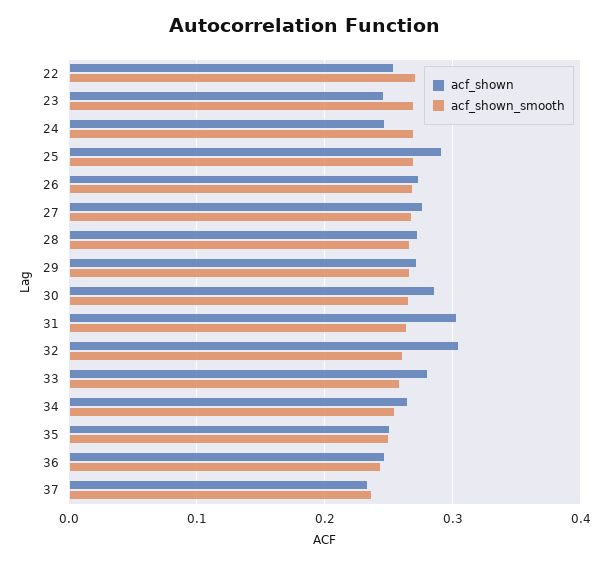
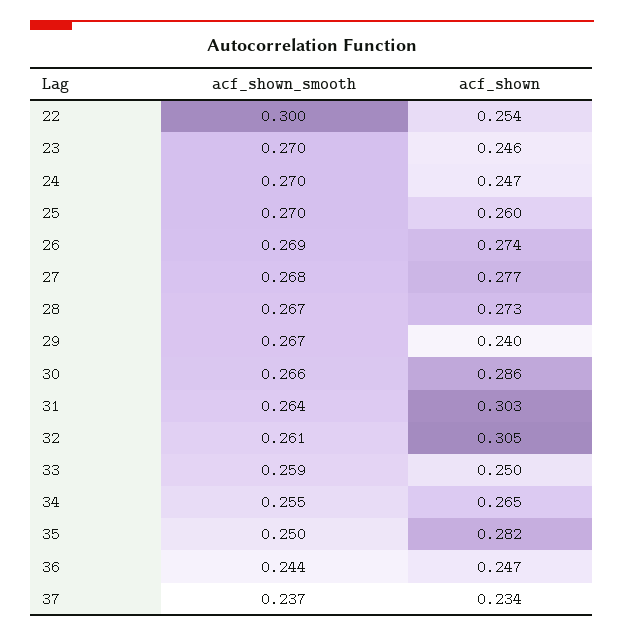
acf_shown_smooth, 22: 0.27 -> 0.3
acf_shown, 25: 0.29 -> 0.26
acf_shown, 29: 0.27 -> 0.24
acf_shown, 33: 0.28 -> 0.25
acf_shown, 35: 0.25 -> 0.282

